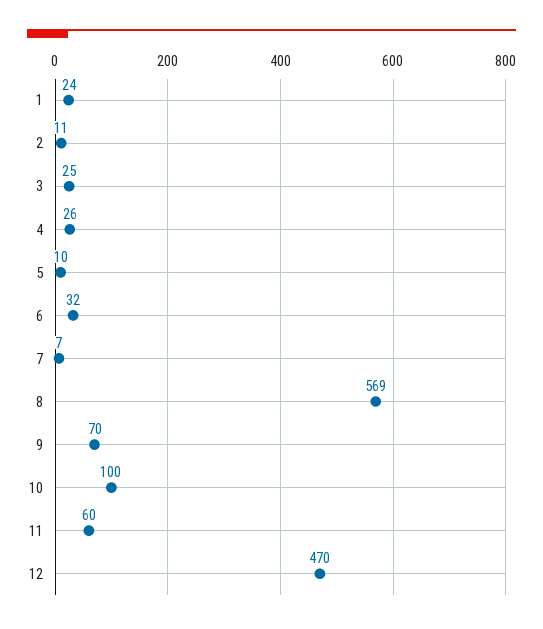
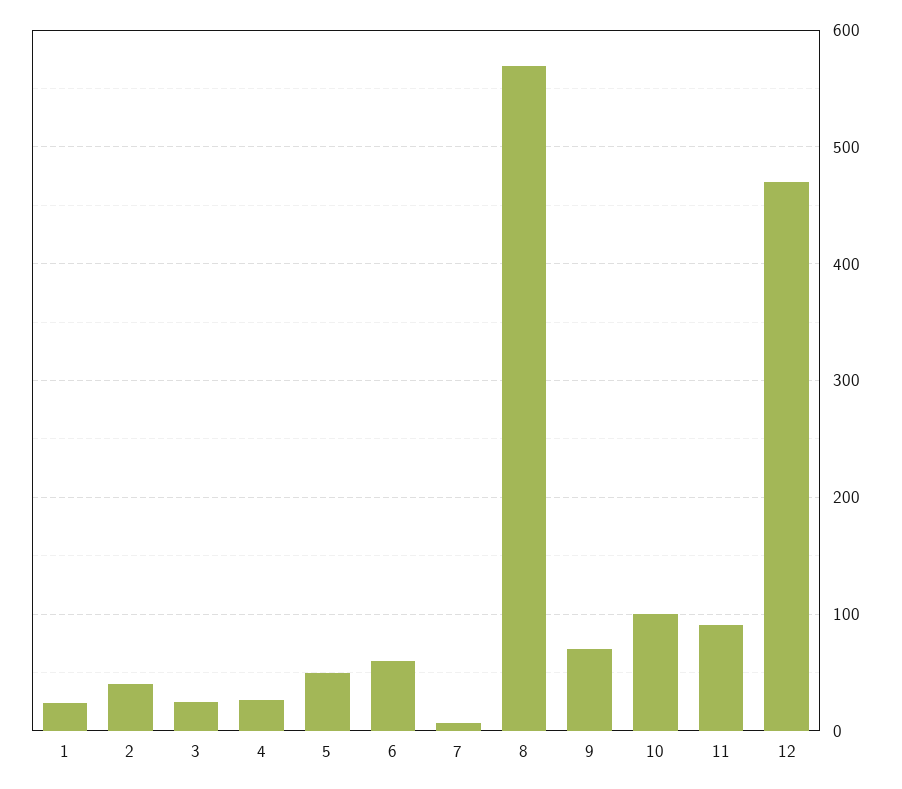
2: 11 -> 40
5: 10 -> 50
6: 32 -> 60
11: 60 -> 90

